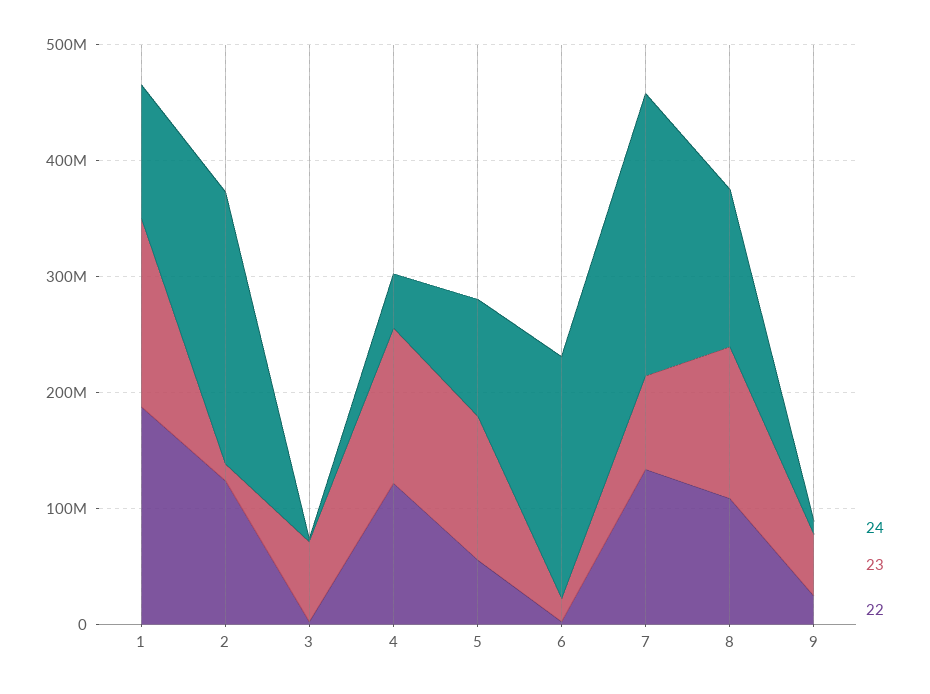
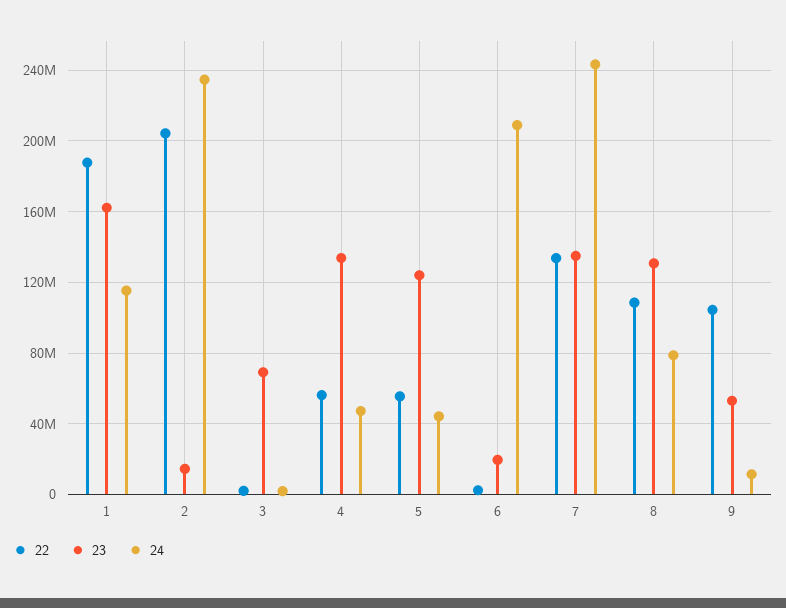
22, 2: 120000000 -> 205000000
22, 4: 120000000 -> 55000000
24, 5: 100000000 -> 45000000
23, 7: 80000000 -> 135000000
24, 8: 140000000 -> 80000000
22, 9: 20000000 -> 105000000

